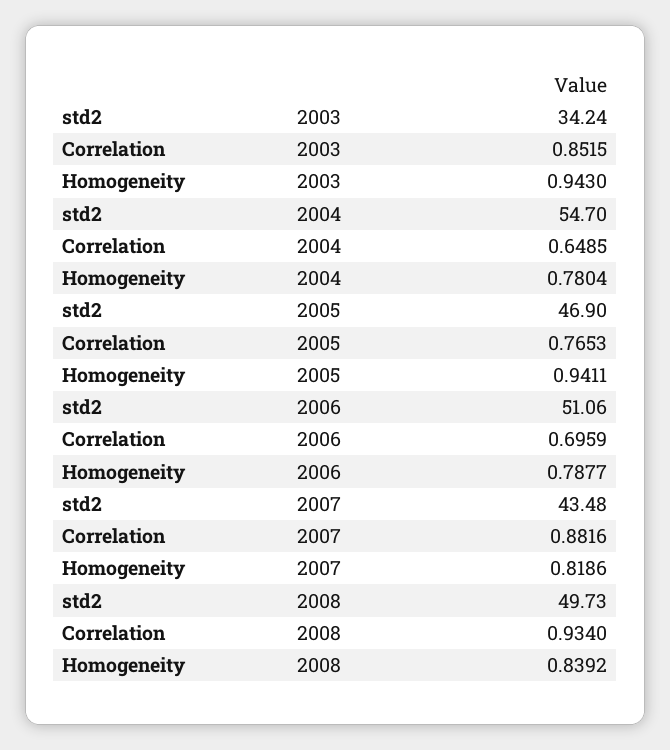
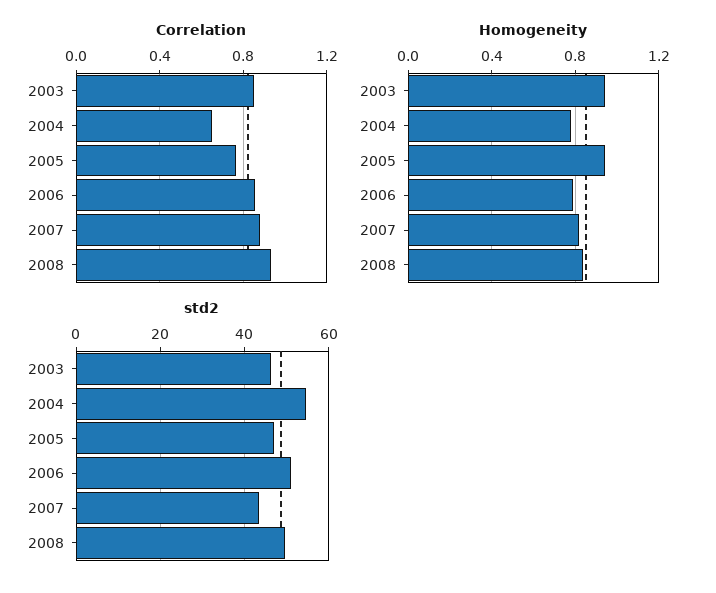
std2, 2003: 34.24 -> 46
Correlation, 2006: 0.6959 -> 0.85

